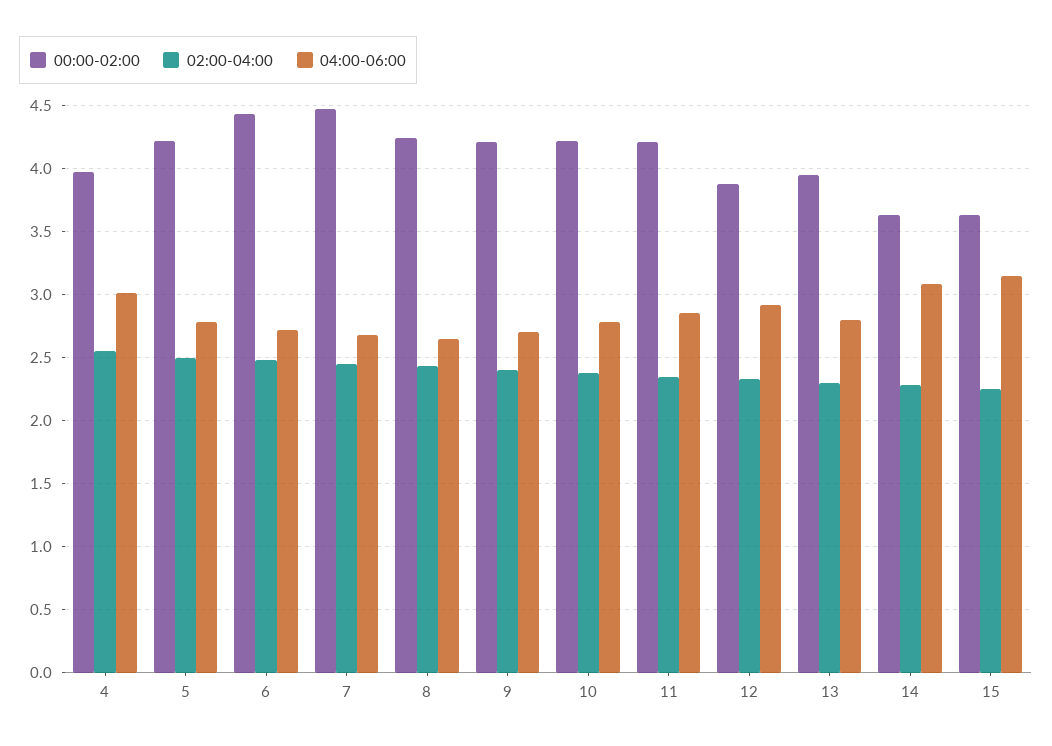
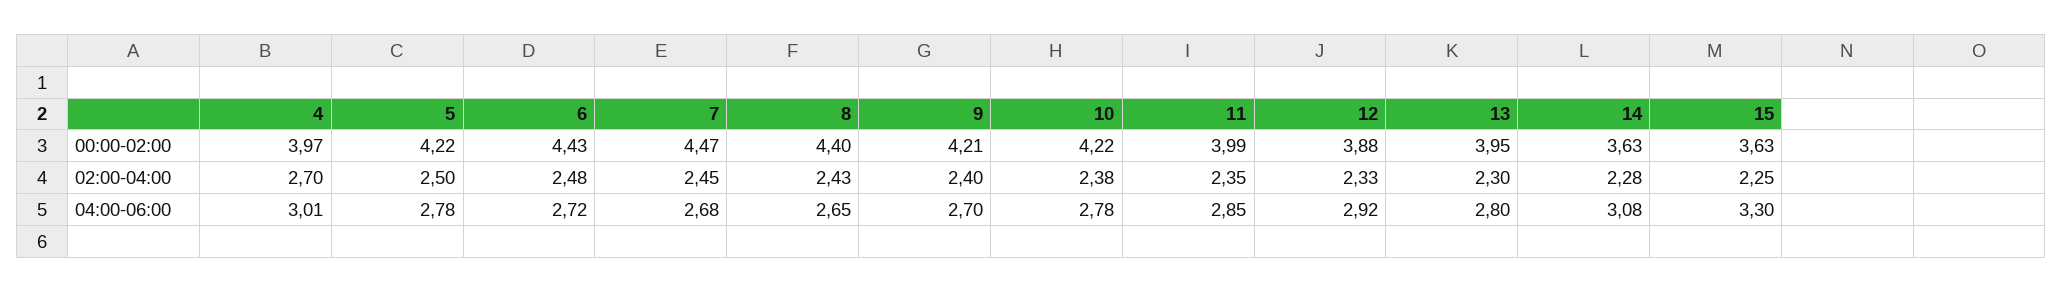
02:00-04:00, 4: 2.55 -> 2.7
00:00-02:00, 8: 4.25 -> 4.4
00:00-02:00, 11: 4.2 -> 3.99
04:00-06:00, 15: 3.15 -> 3.3

